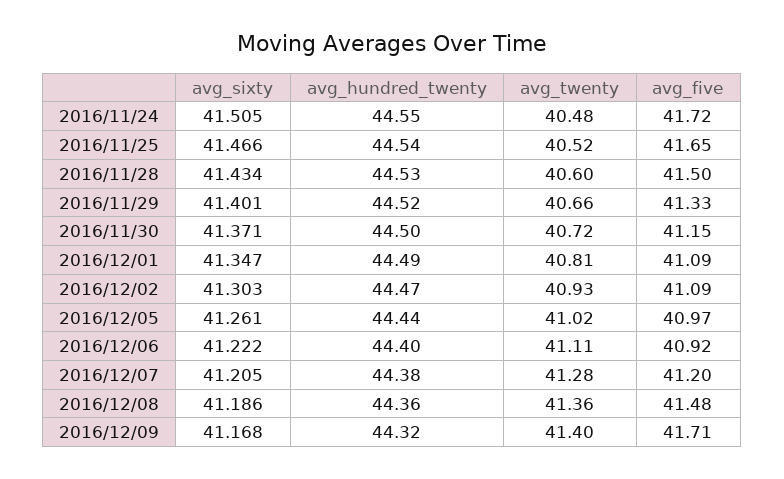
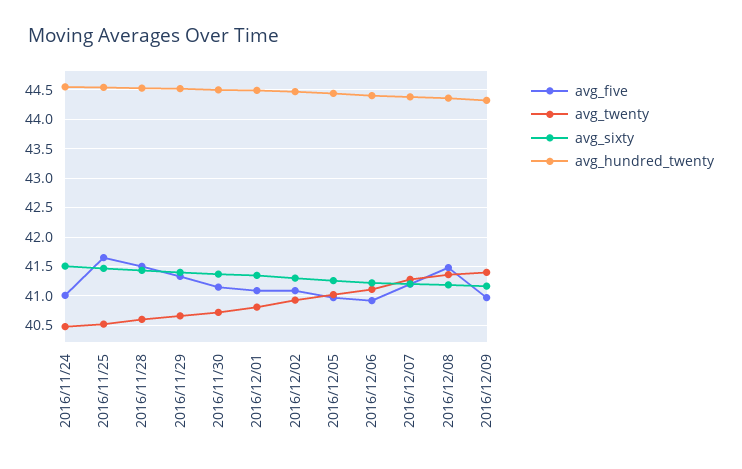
avg_five, 2016/11/24: 41.72 -> 41
avg_five, 2016/12/09: 41.71 -> 41

